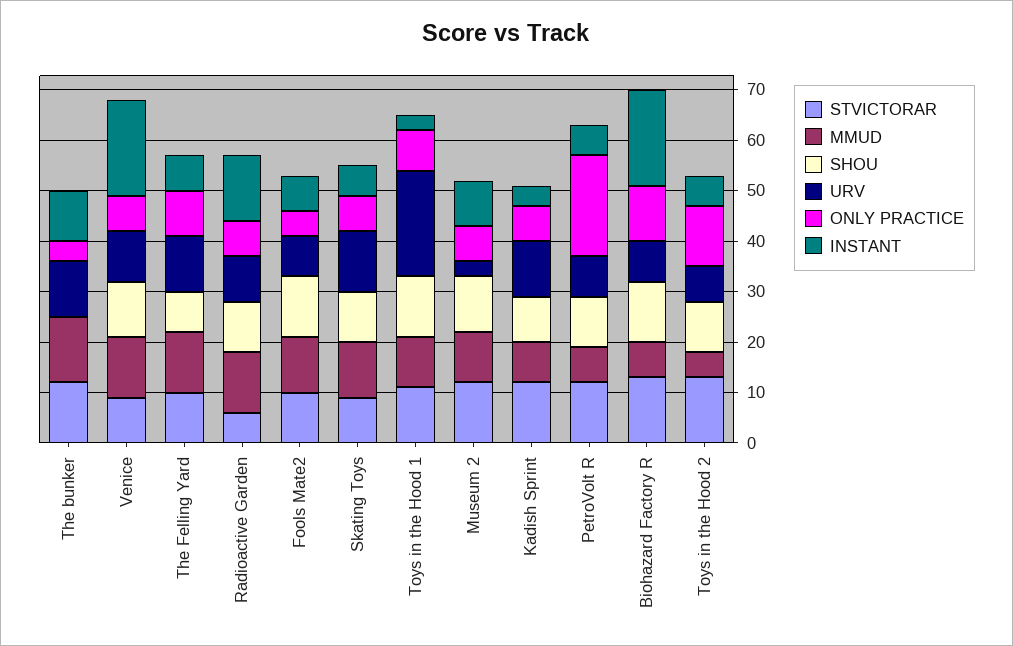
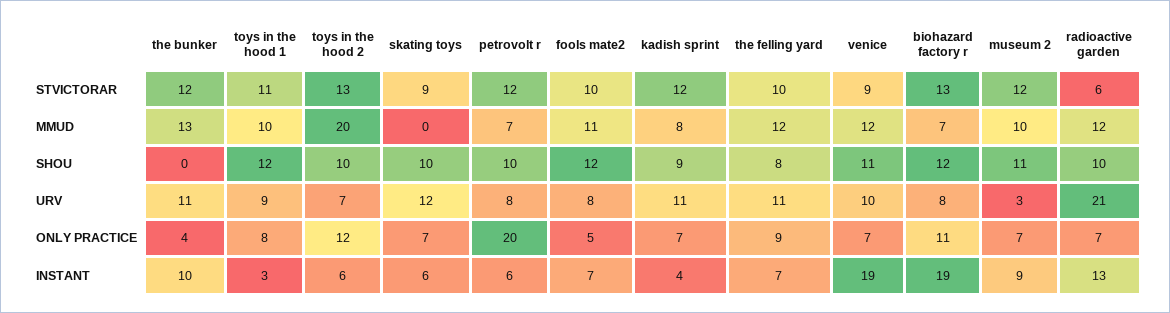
URV, Radioactive Garden: 10 -> 21
MMUD, Skating Toys: 10 -> 0
URV, Toys in the Hood 1: 20 -> 9
MMUD, Toys in the Hood 2: 5 -> 20

